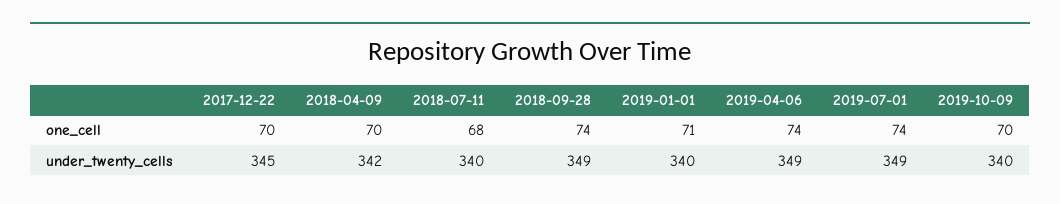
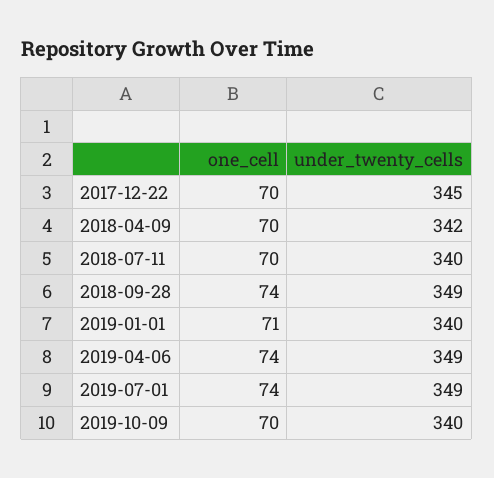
2018-07-11, one_cell: 68 -> 70

